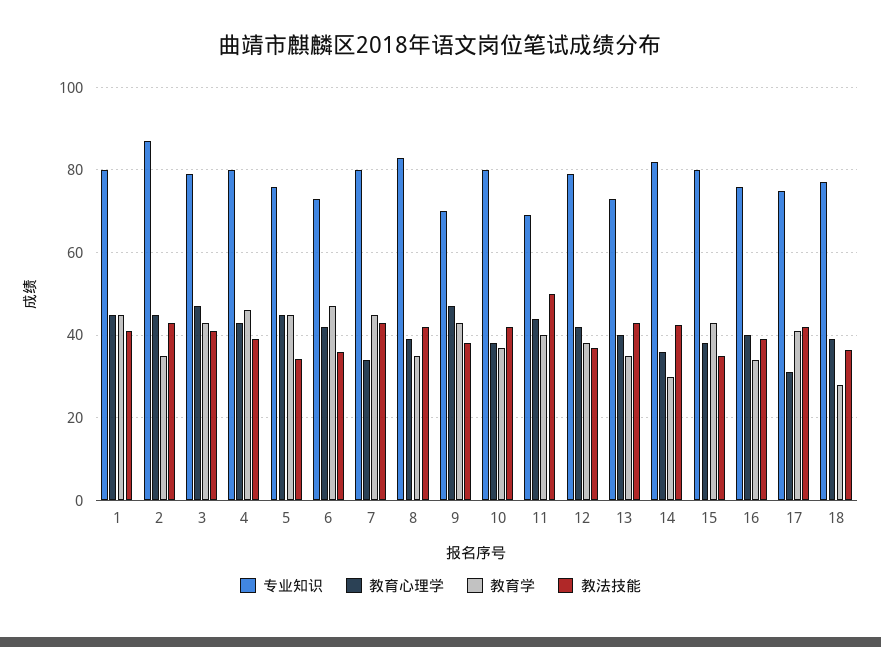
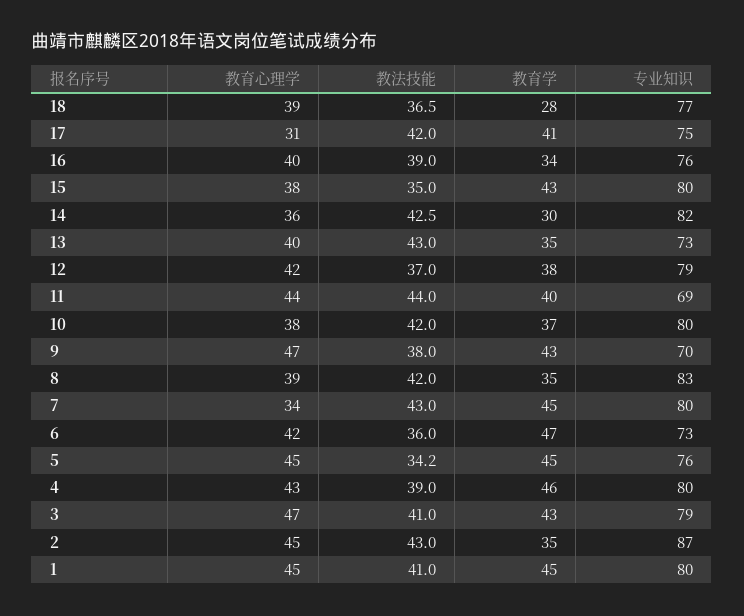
教法技能, 11: 50 -> 44

